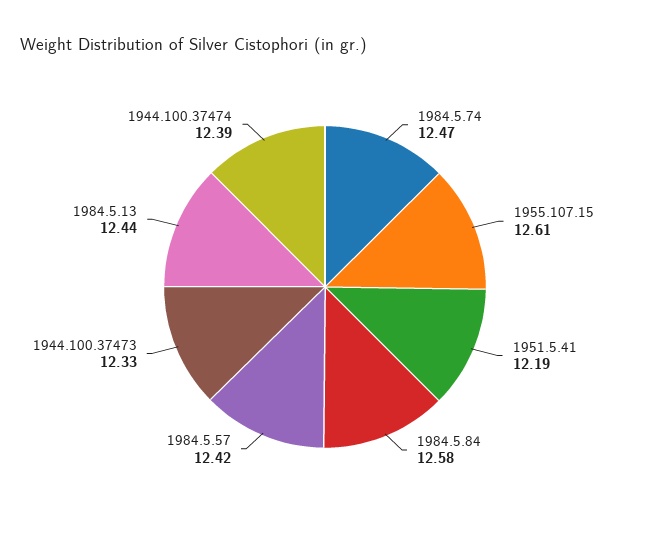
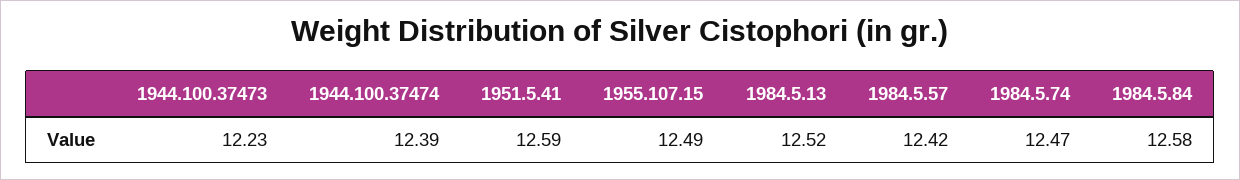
1955.107.15: 12.61 -> 12.49
1951.5.41: 12.19 -> 12.59
1944.100.37473: 12.33 -> 12.23
1984.5.13: 12.44 -> 12.52

